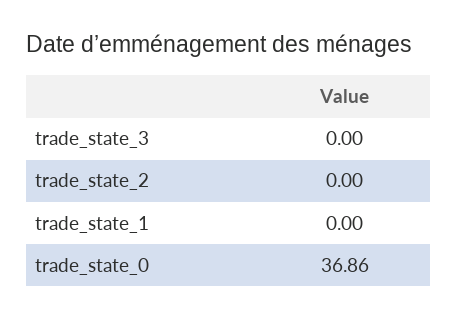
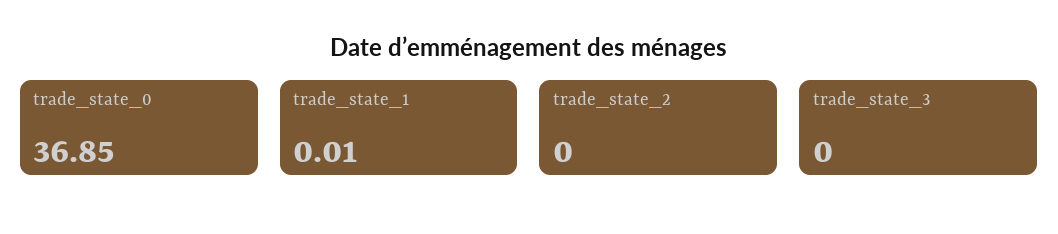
trade_state_1: 0 -> 0.01
trade_state_0: 36.86 -> 36.85

